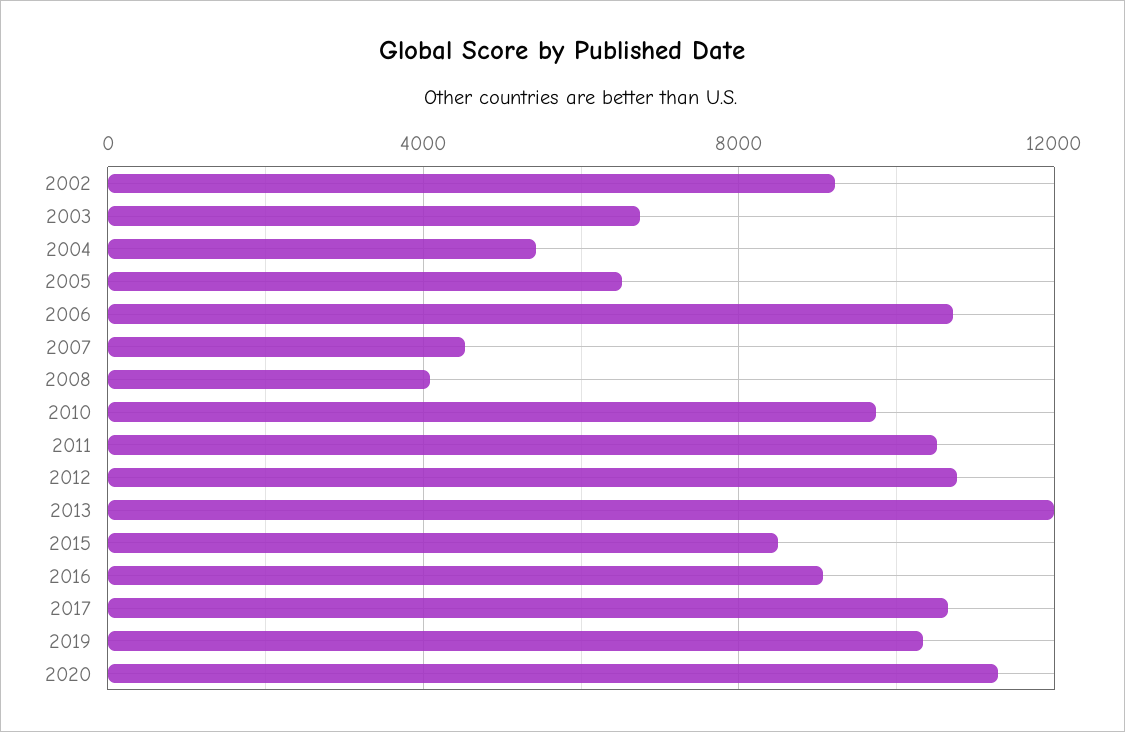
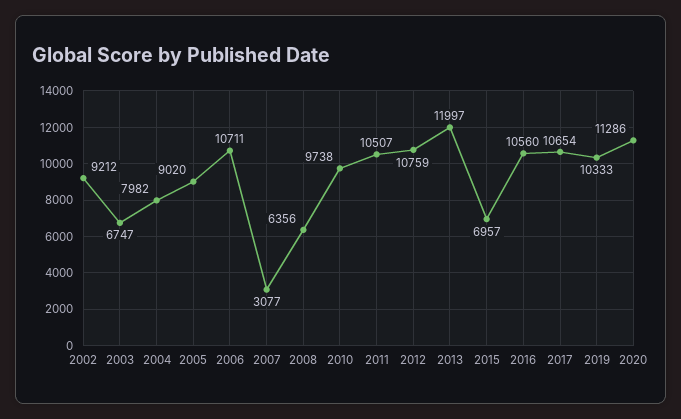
2004: 5500 -> 7982
2005: 6500 -> 9020
2007: 4500 -> 3077
2008: 4000 -> 6356
2015: 8500 -> 6957
2016: 9000 -> 10560

